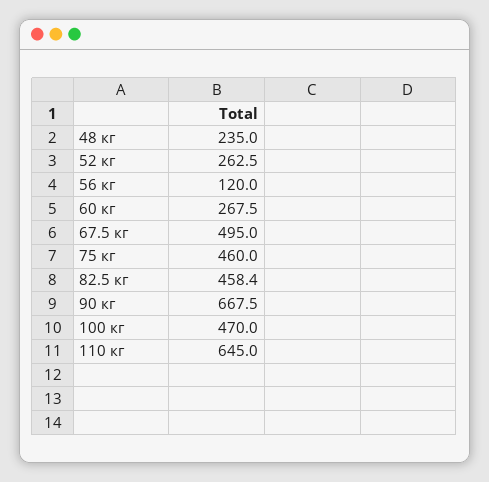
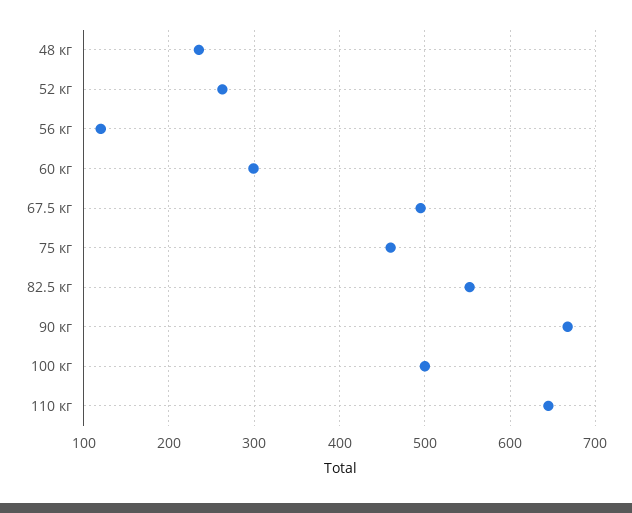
60 кг: 267.5 -> 300
82.5 кг: 458.4 -> 550
100 кг: 470 -> 500

